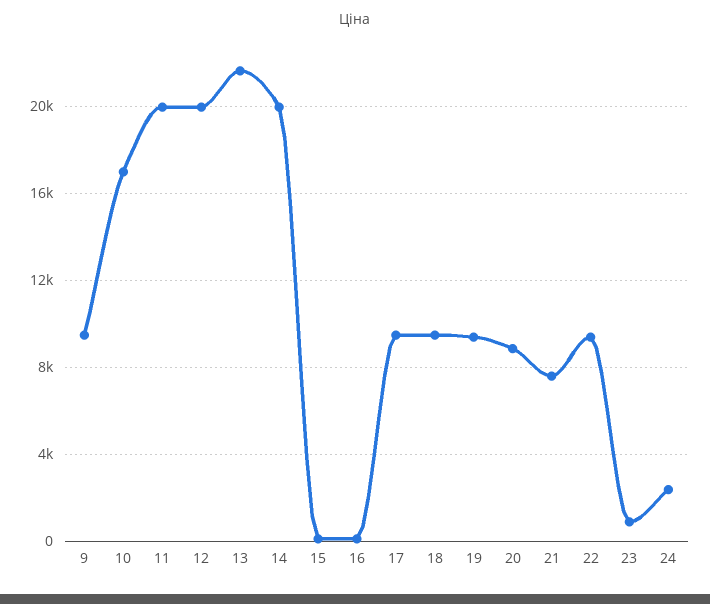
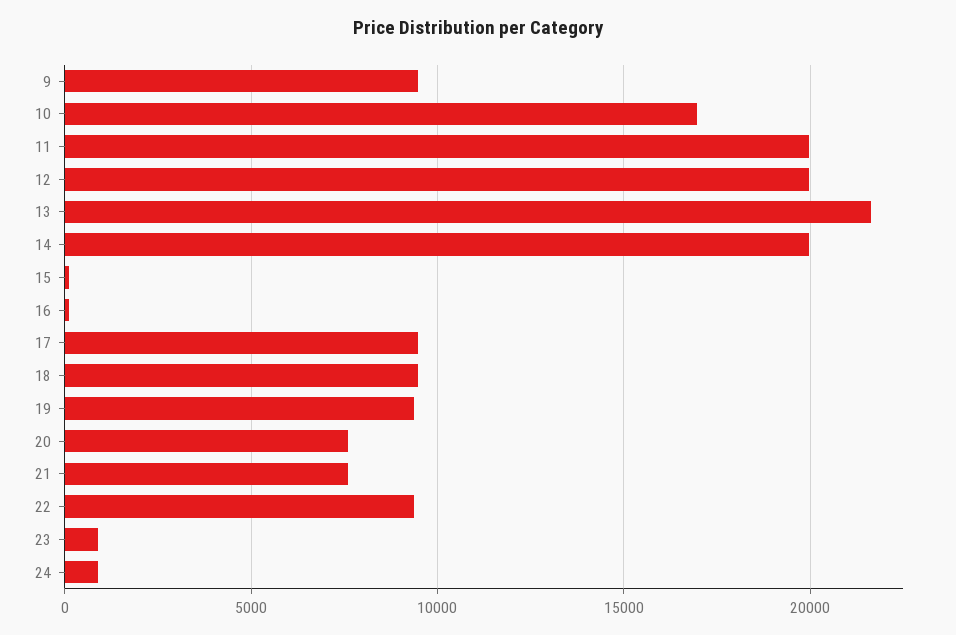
20: 9000 -> 7500
24: 2500 -> 1000

